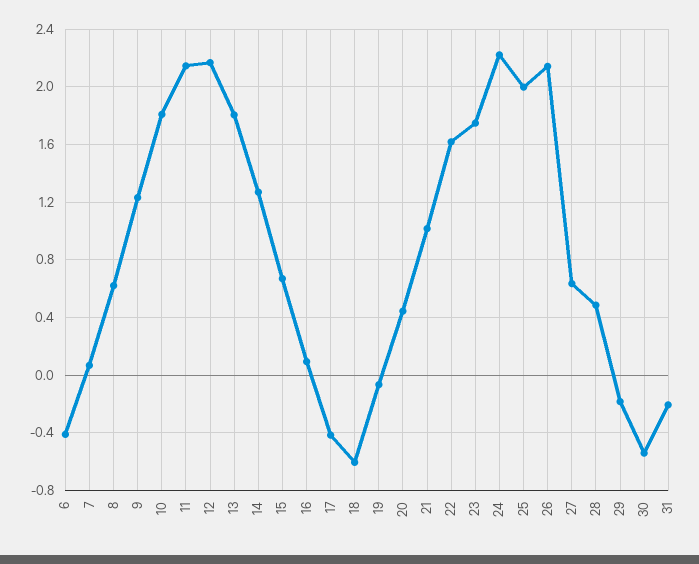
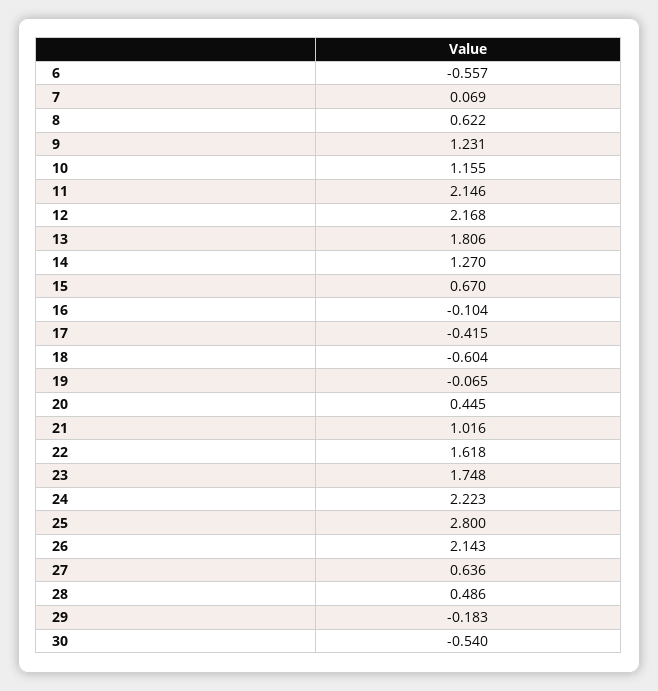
6: -0.4 -> -0.557
10: 1.8 -> 1.155
16: 0.1 -> -0.104
25: 2 -> 2.8
31: -0.2 -> none

